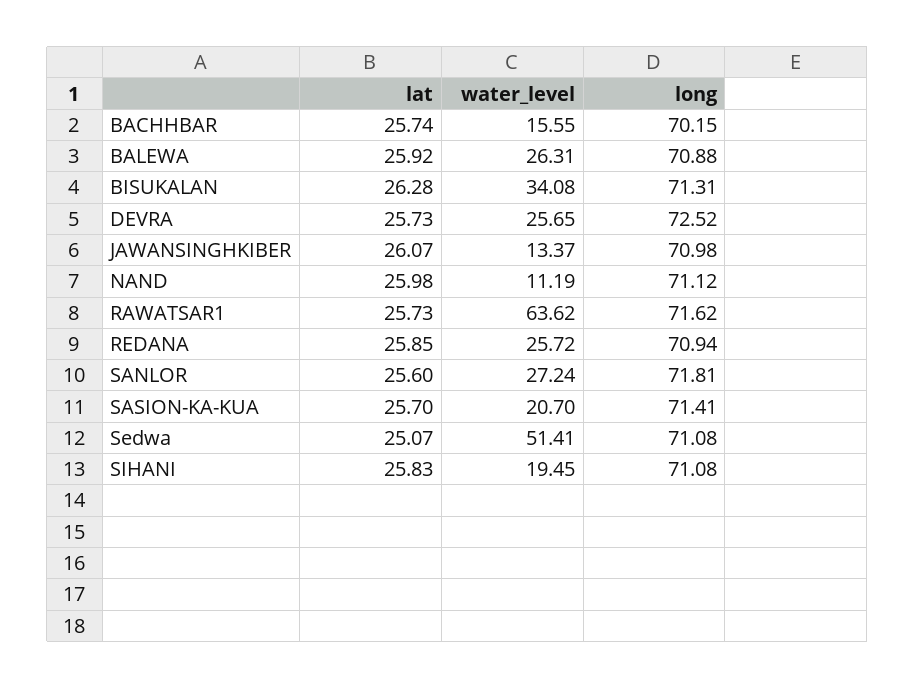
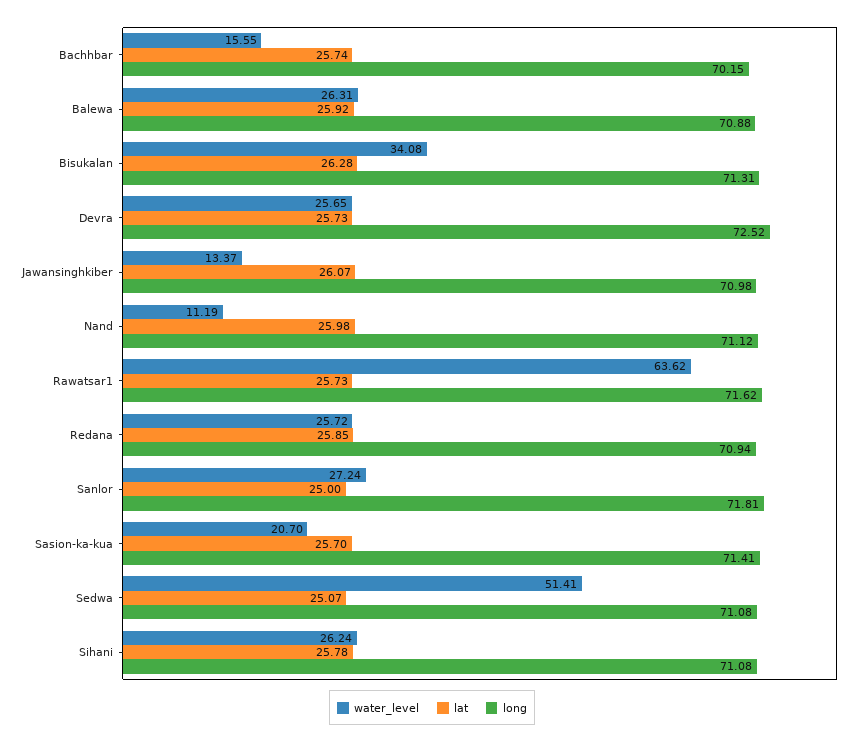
lat, SANLOR: 25.6 -> 25
lat, SIHANI: 25.83 -> 25.78
water_level, SIHANI: 19.45 -> 26.24

